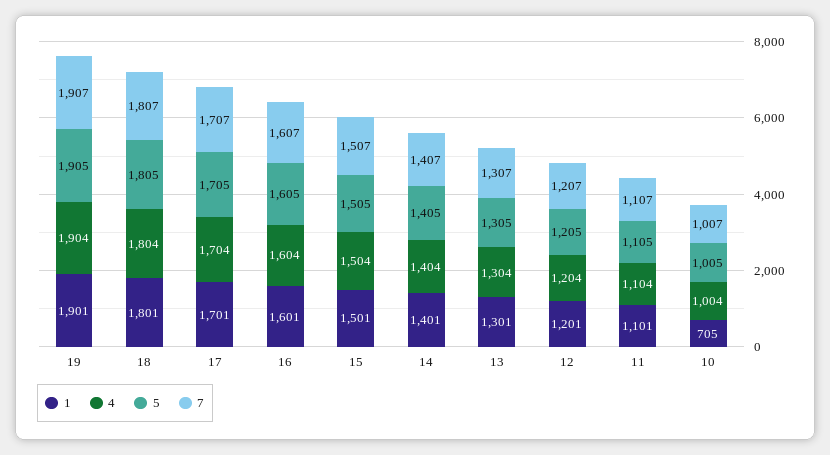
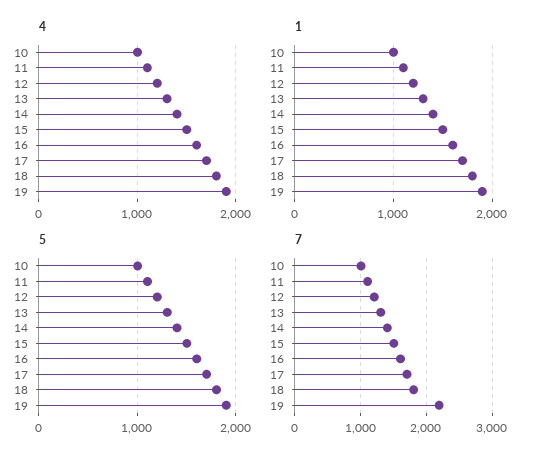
7, 19: 1907 -> 2200
1, 10: 705 -> 1000

